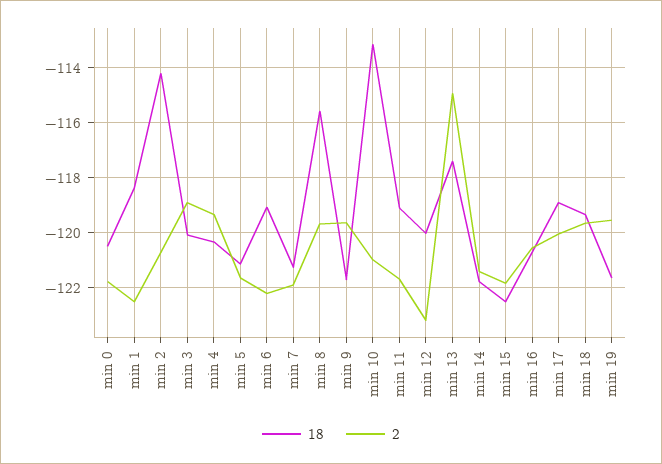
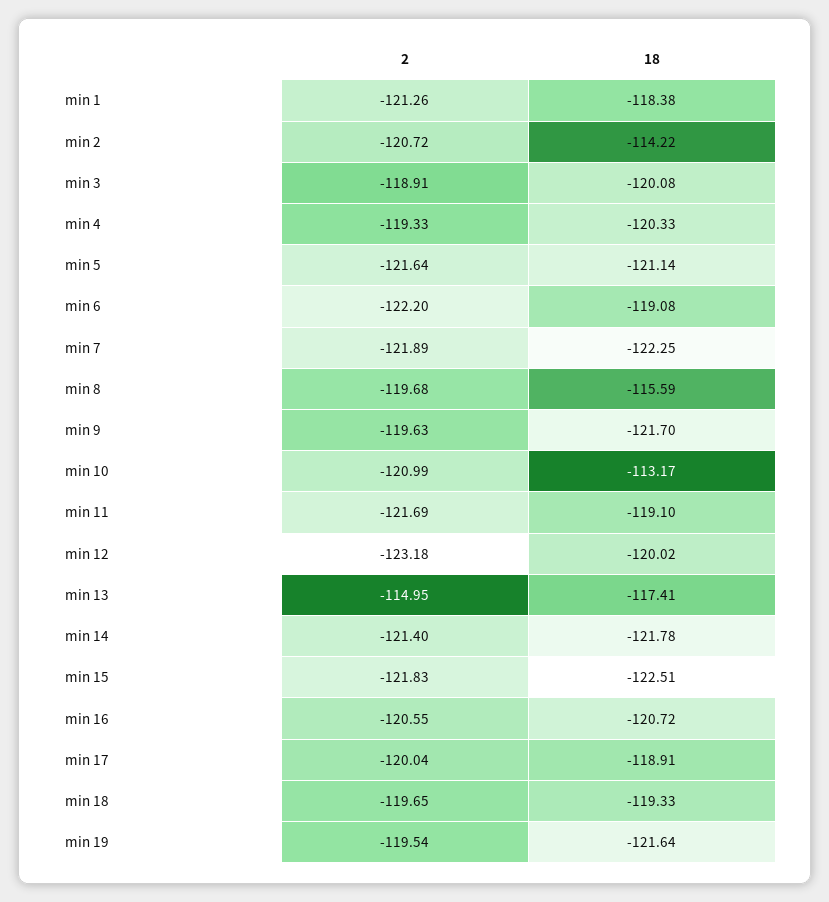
18, min 0: -120.5 -> none
2, min 0: -121.75 -> none
2, min 1: -122.5 -> -121.26
18, min 7: -121.25 -> -122.25

